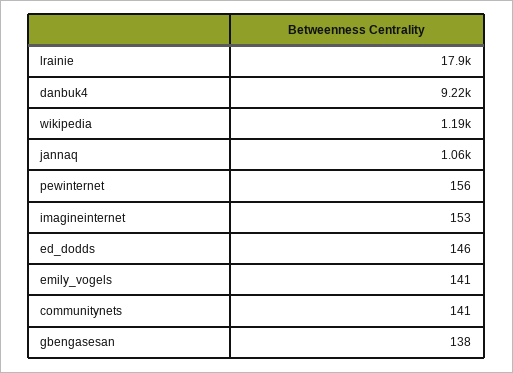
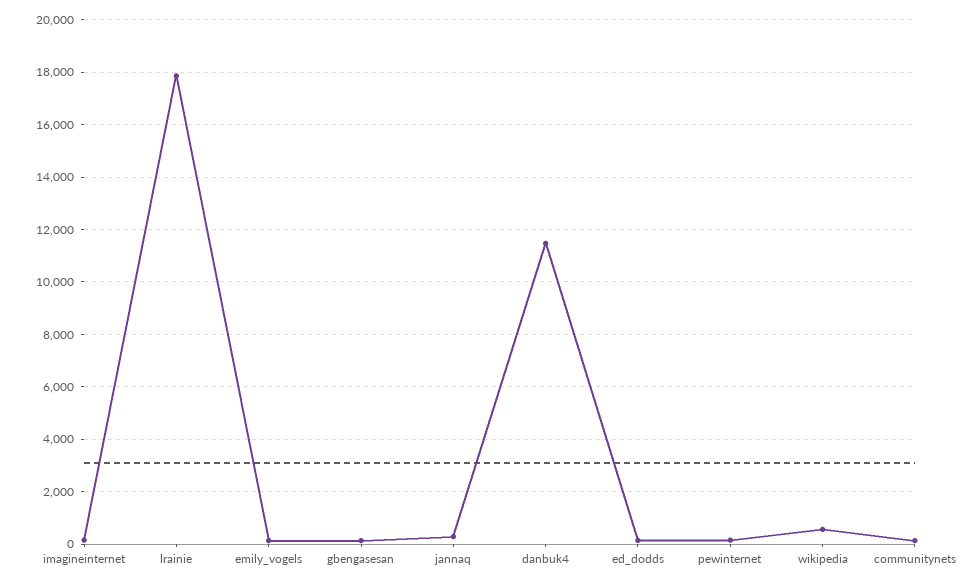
danbuk4: 9220 -> 11500
wikipedia: 1190 -> 500
jannaq: 1060 -> 250

